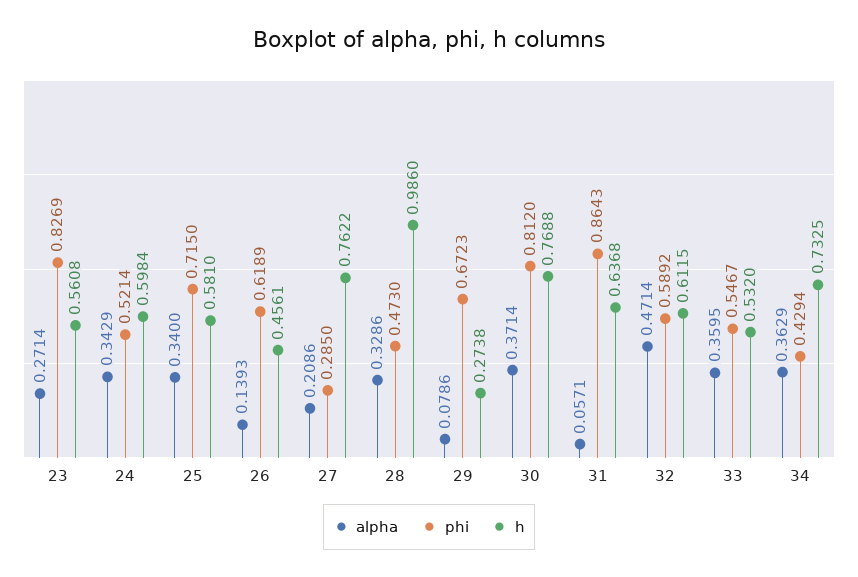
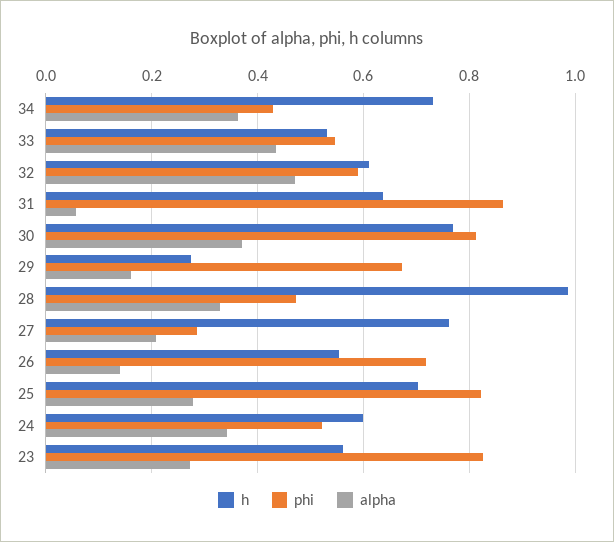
alpha, 25: 0.34 -> 0.28
phi, 25: 0.715 -> 0.82
h, 25: 0.581 -> 0.7
phi, 26: 0.6189 -> 0.72
h, 26: 0.4561 -> 0.56
alpha, 29: 0.0786 -> 0.16
alpha, 33: 0.3595 -> 0.44

